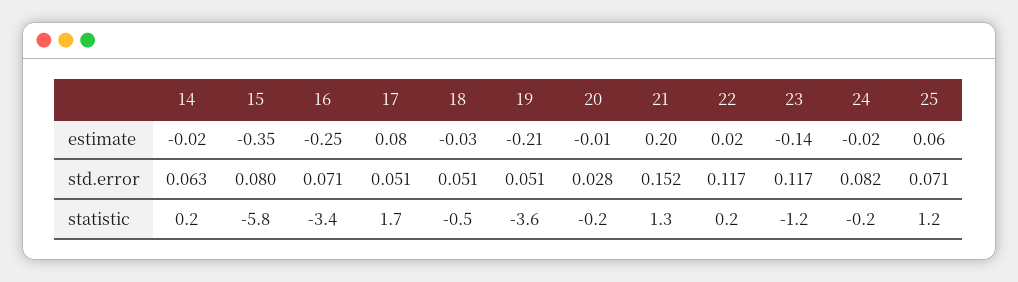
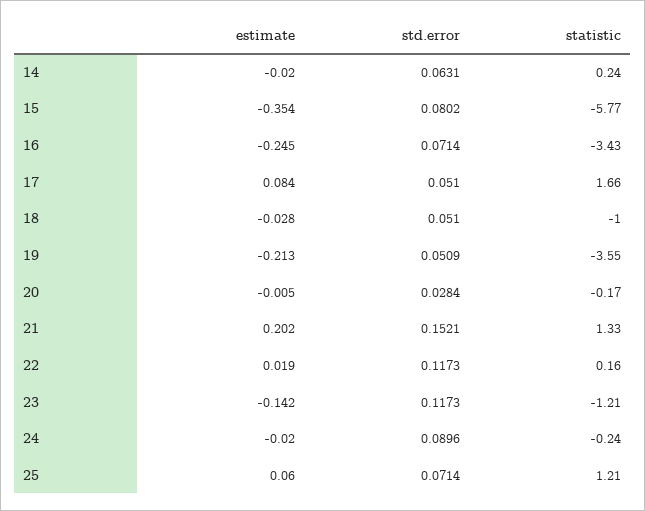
24, std.error: 0.082 -> 0.0896
18, statistic: -0.5 -> -1

